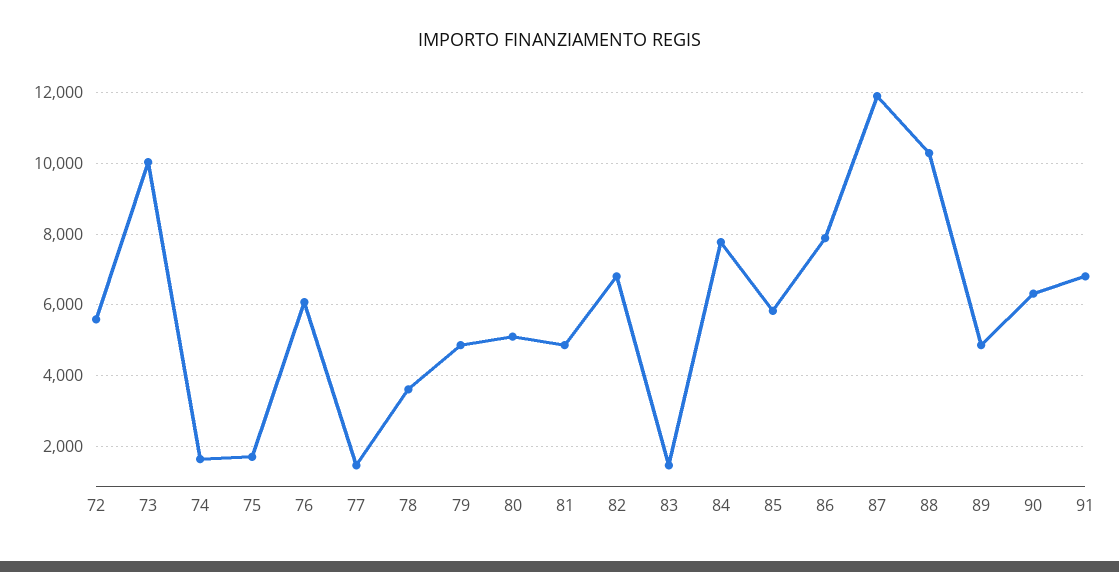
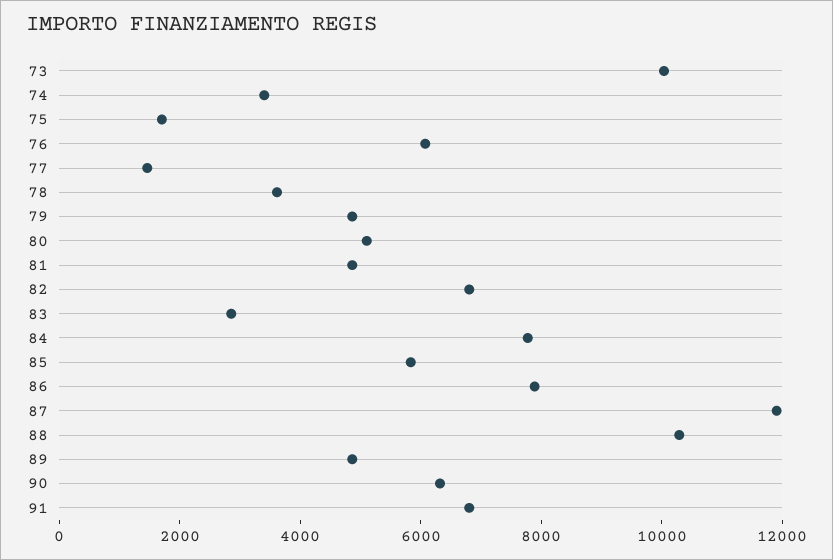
72: 5600 -> none
74: 1600 -> 3500
83: 1400 -> 3000

